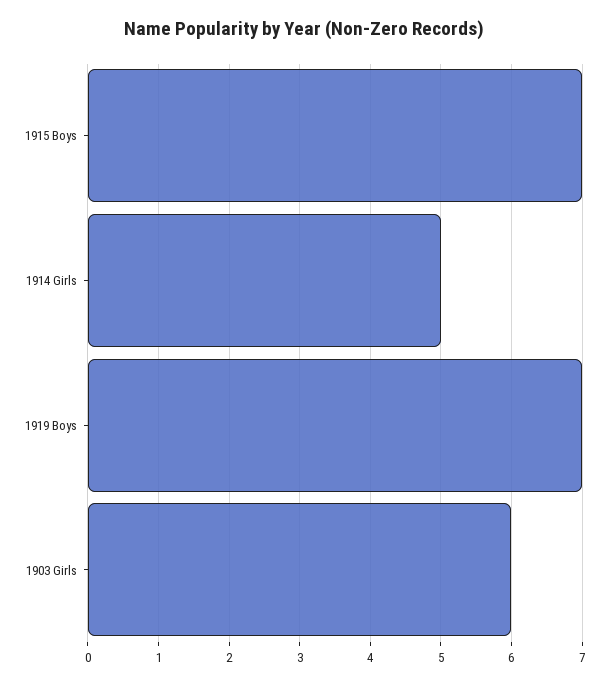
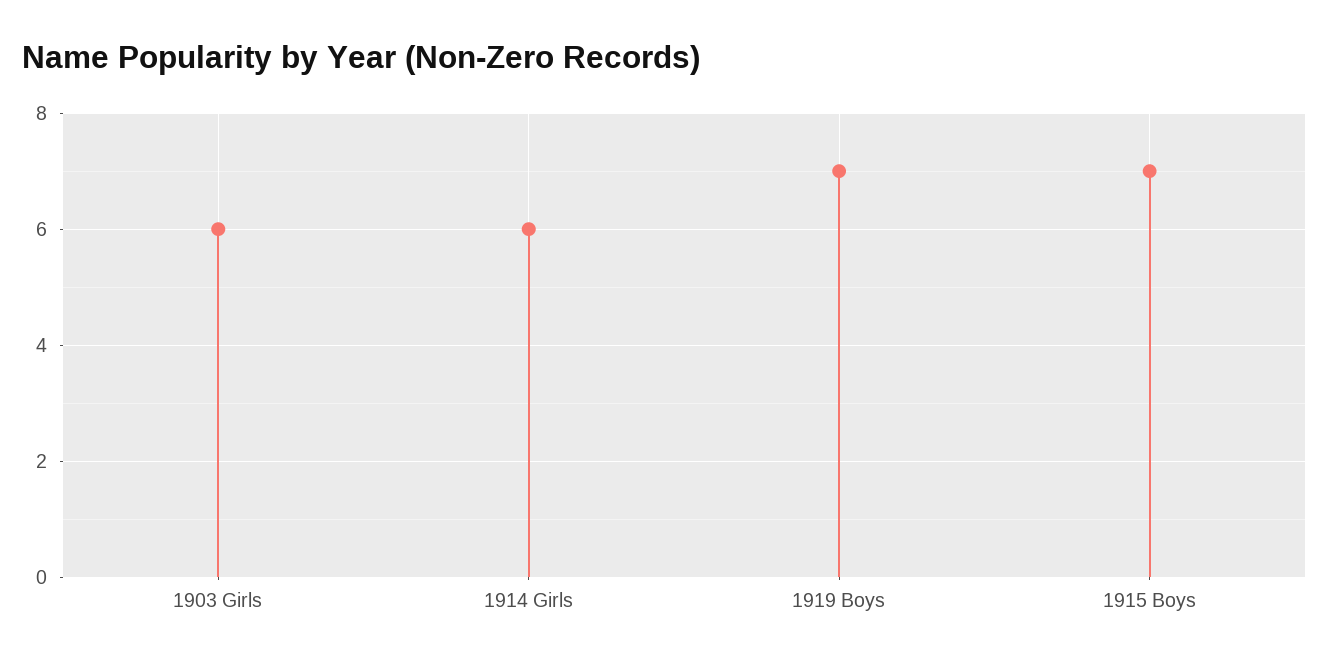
1914 Girls: 5 -> 6

